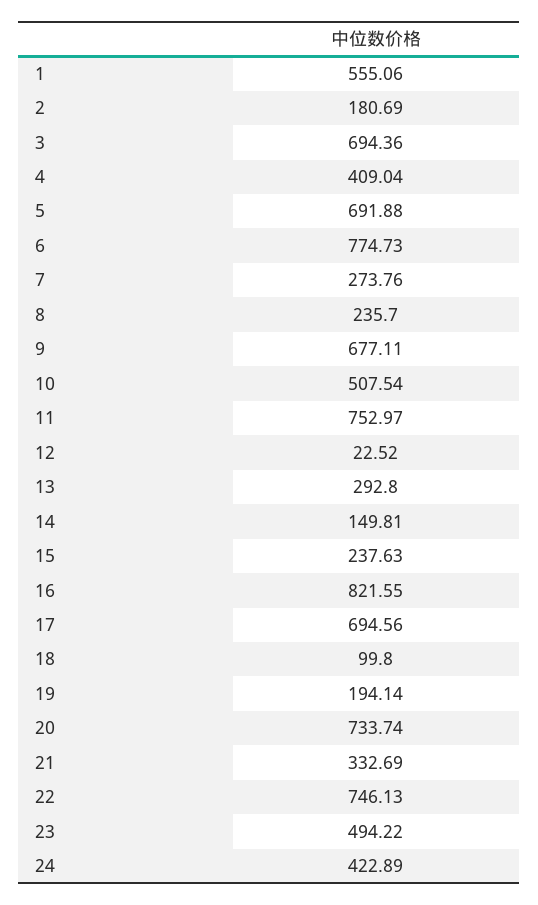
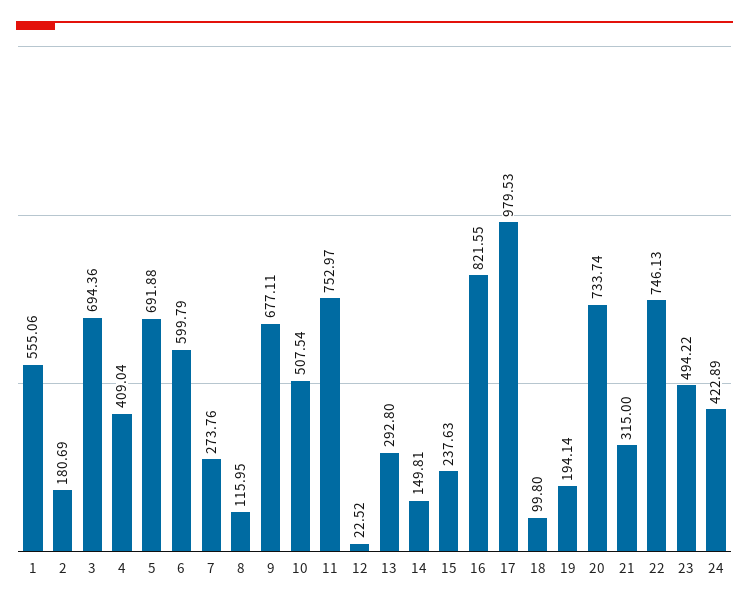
6: 774.73 -> 599.79
8: 235.7 -> 115.95
17: 694.56 -> 979.53
21: 332.69 -> 315

